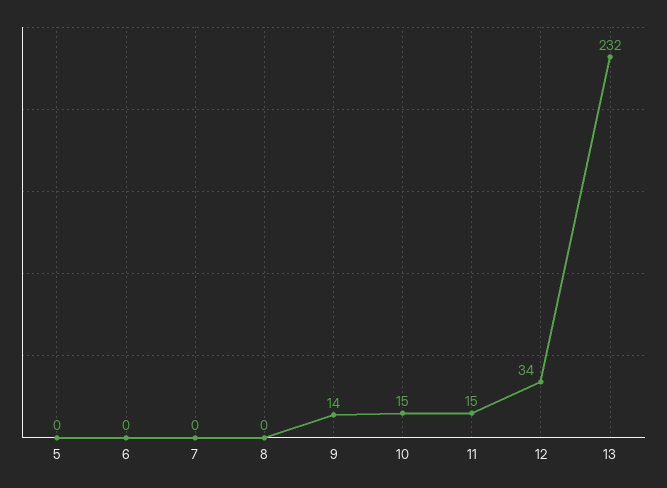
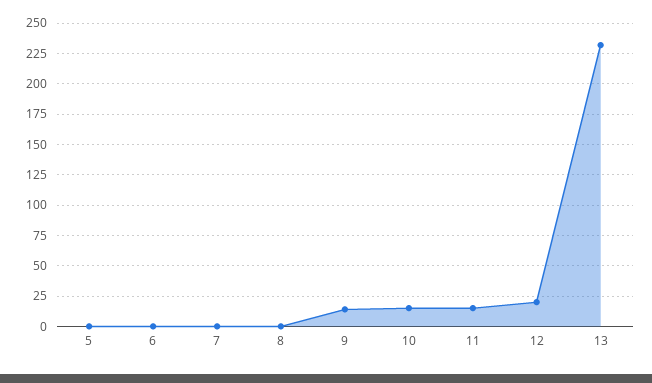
12: 34 -> 20

